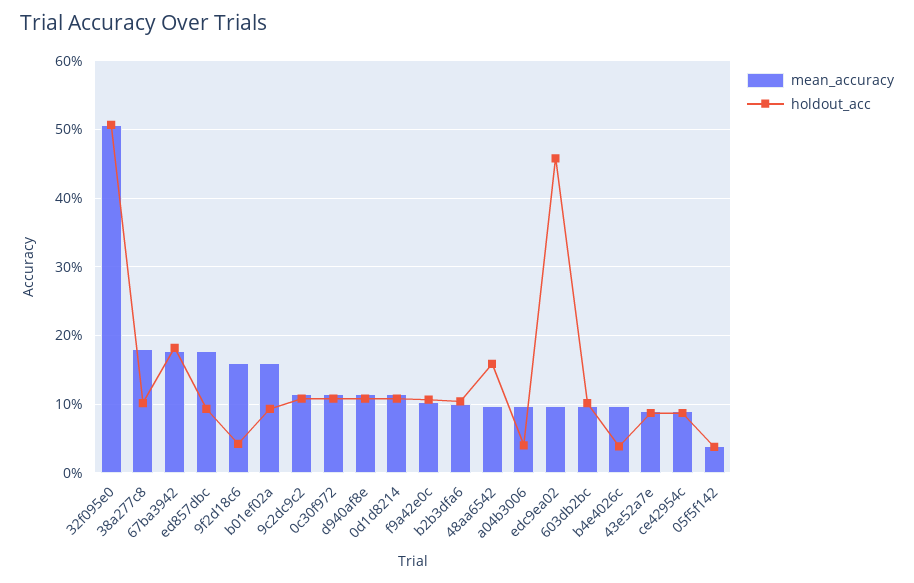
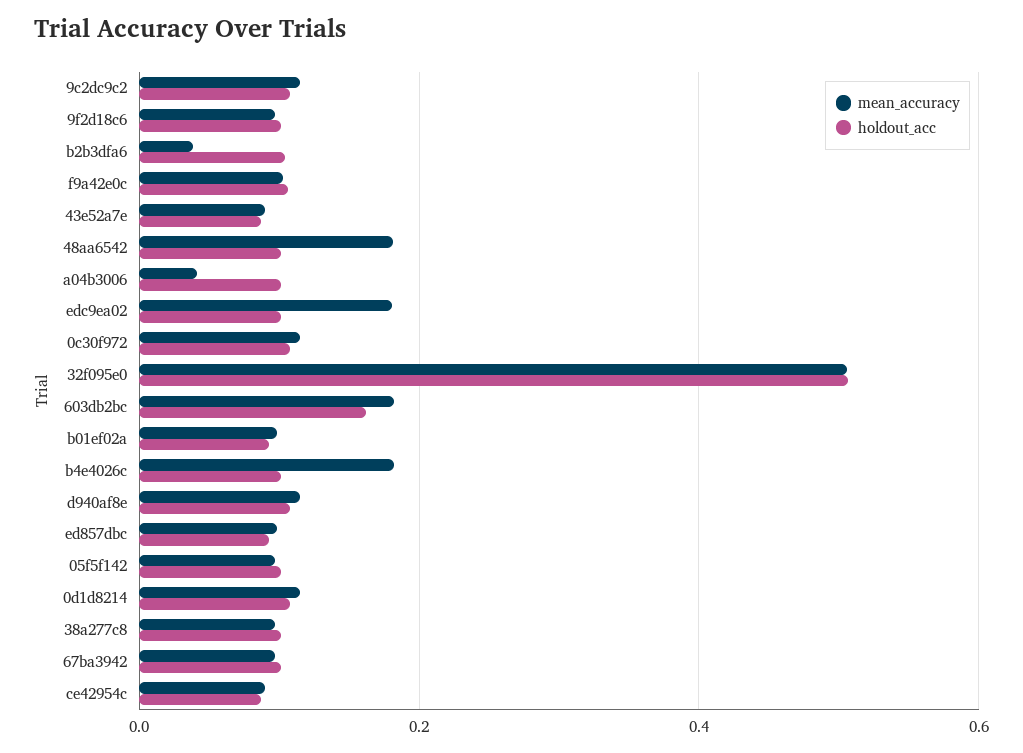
mean_accuracy, 38a277c8: 0.18 -> 0.1
mean_accuracy, 67ba3942: 0.18 -> 0.1
holdout_acc, 67ba3942: 0.18 -> 0.1
mean_accuracy, ed857dbc: 0.18 -> 0.1
mean_accuracy, 9f2d18c6: 0.16 -> 0.1
holdout_acc, 9f2d18c6: 0.04 -> 0.1
mean_accuracy, b01ef02a: 0.16 -> 0.1
mean_accuracy, b2b3dfa6: 0.1 -> 0.04
mean_accuracy, 48aa6542: 0.1 -> 0.18
holdout_acc, 48aa6542: 0.16 -> 0.1
mean_accuracy, a04b3006: 0.1 -> 0.04
holdout_acc, a04b3006: 0.04 -> 0.1
mean_accuracy, edc9ea02: 0.1 -> 0.18
holdout_acc, edc9ea02: 0.46 -> 0.1
mean_accuracy, 603db2bc: 0.1 -> 0.18
holdout_acc, 603db2bc: 0.1 -> 0.16
mean_accuracy, b4e4026c: 0.1 -> 0.18
holdout_acc, b4e4026c: 0.04 -> 0.1
mean_accuracy, 05f5f142: 0.04 -> 0.1
holdout_acc, 05f5f142: 0.04 -> 0.1

